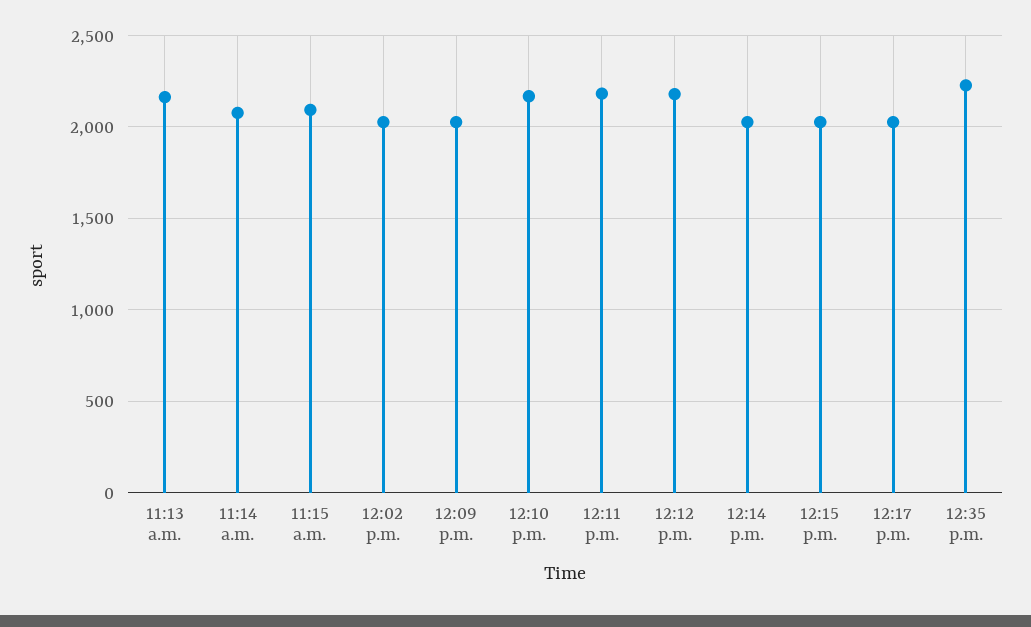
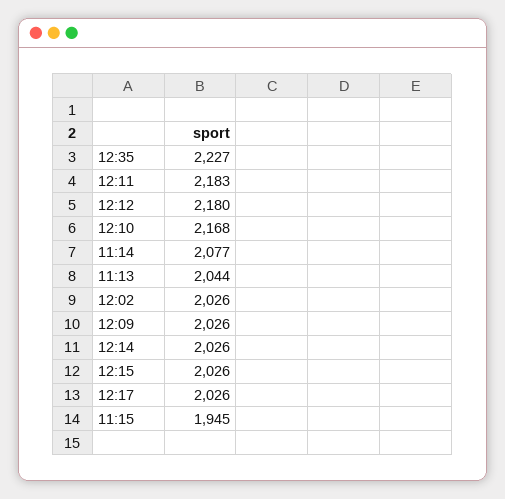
11:13 a.m.: 2150 -> 2044
11:15 a.m.: 2100 -> 1945

